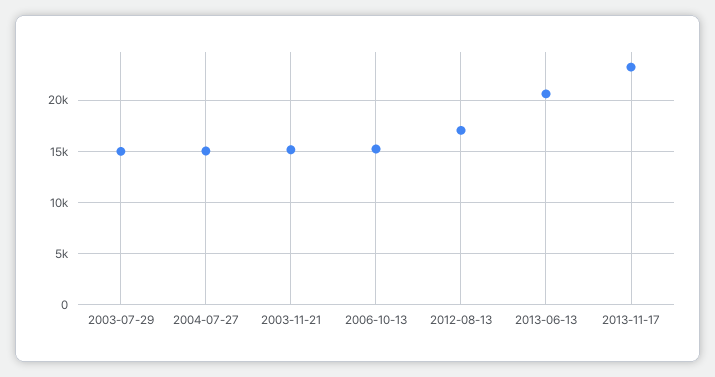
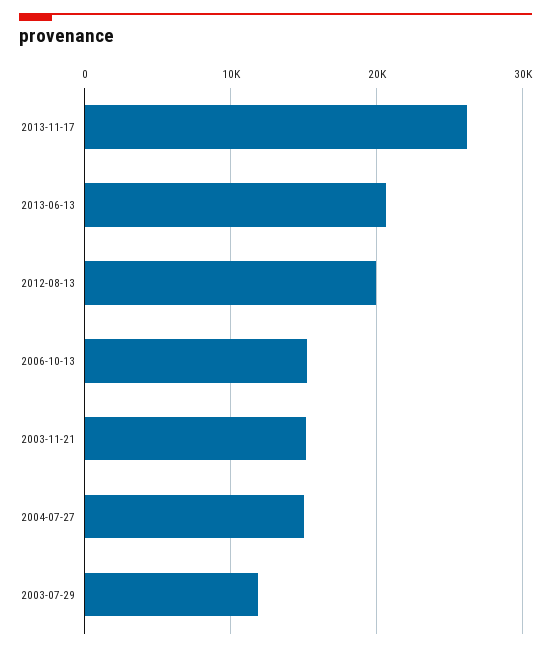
2003-07-29: 15000 -> 12000
2012-08-13: 17000 -> 20000
2013-11-17: 23000 -> 26000

